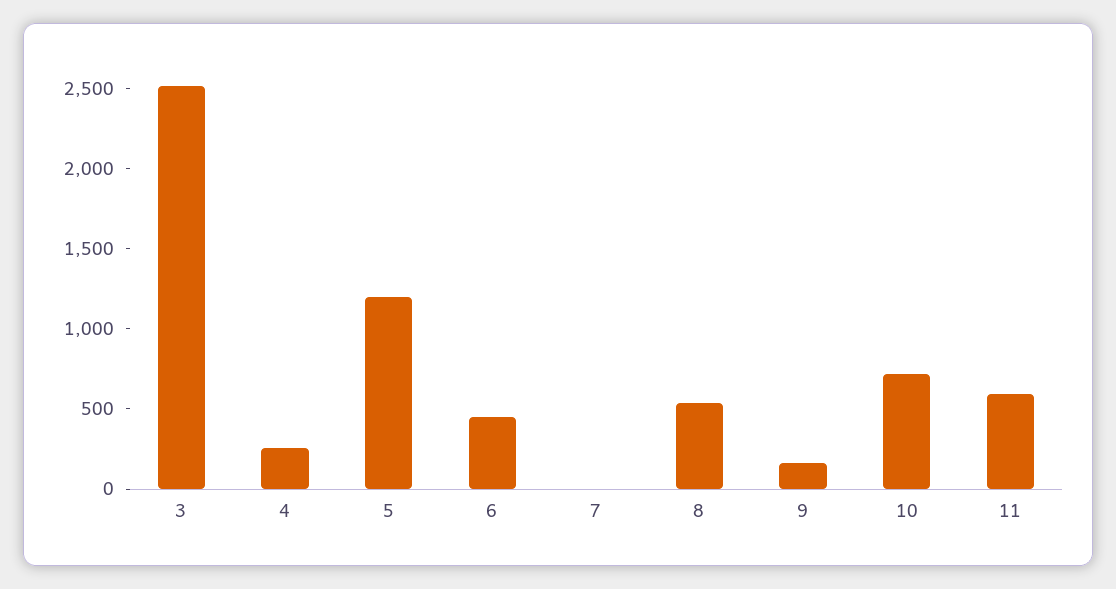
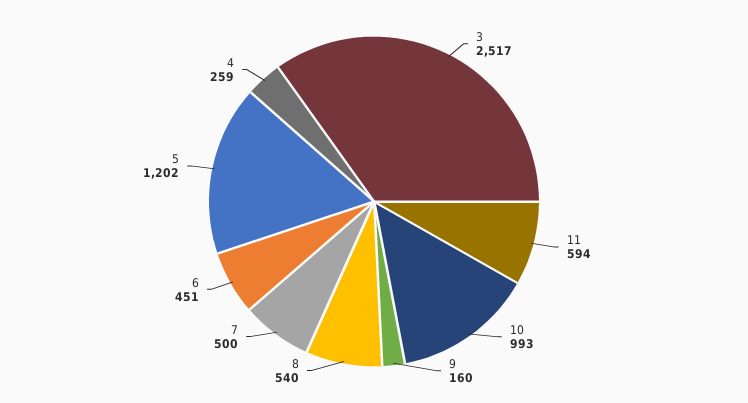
7: 0 -> 500
10: 700 -> 993

